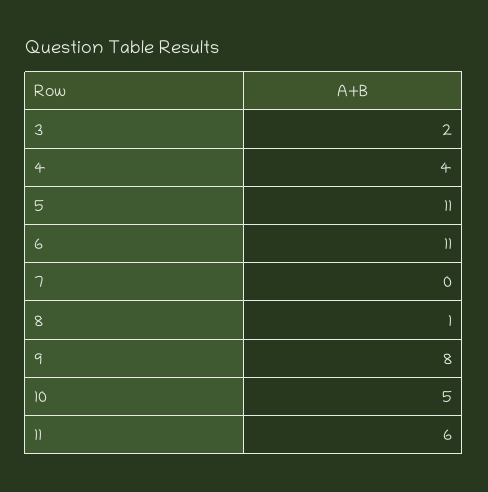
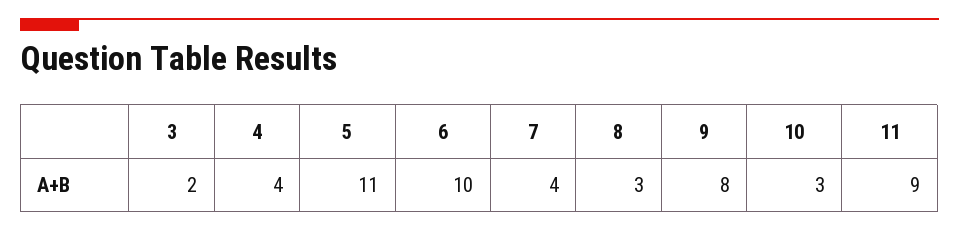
6: 11 -> 10
7: 0 -> 4
8: 1 -> 3
10: 5 -> 3
11: 6 -> 9

